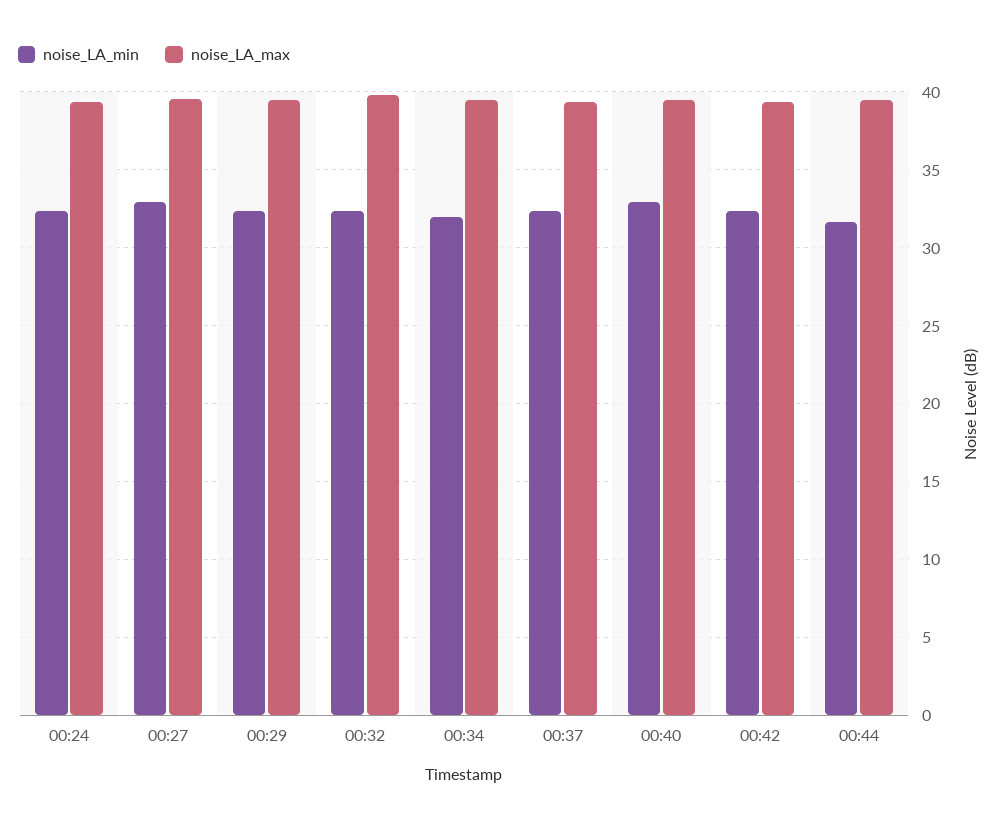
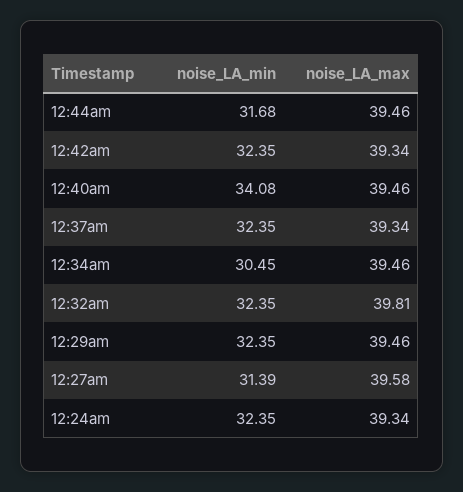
noise_LA_min, 00:27: 33 -> 31.39
noise_LA_min, 00:34: 32 -> 30.45
noise_LA_min, 00:40: 33 -> 34.08

